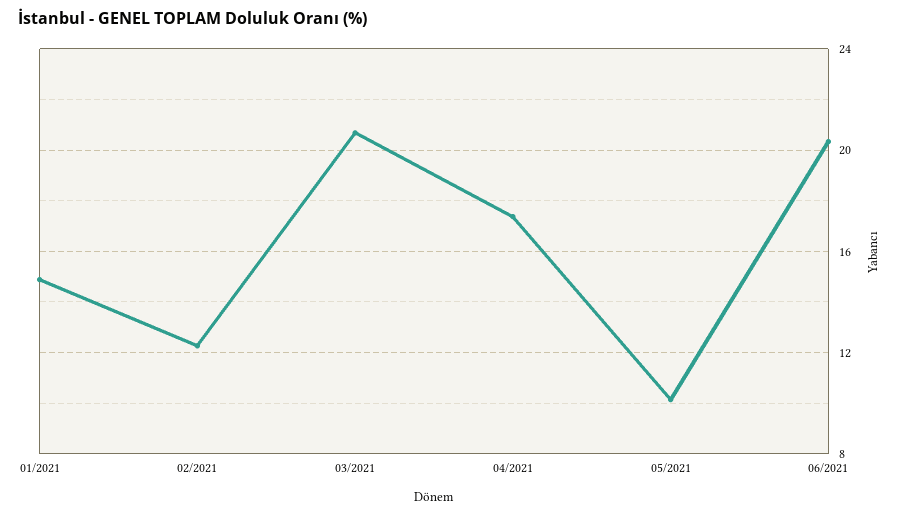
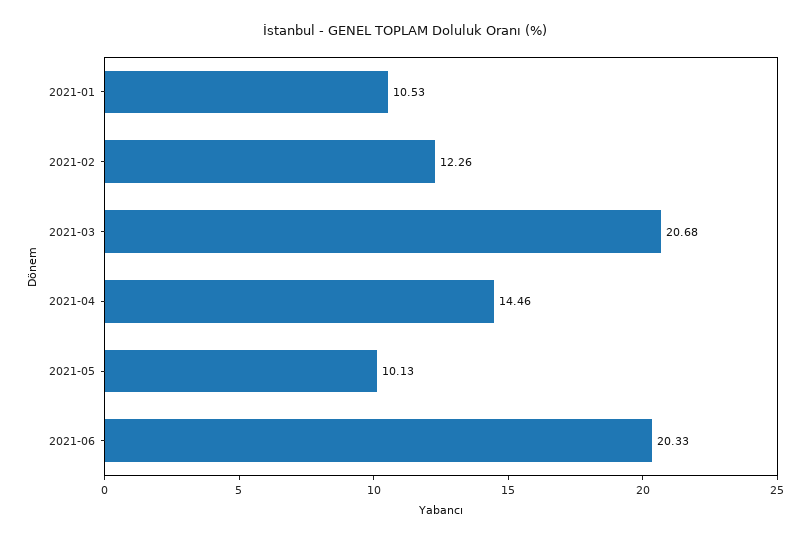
01/2021: 15 -> 10.53
04/2021: 17.5 -> 14.46

